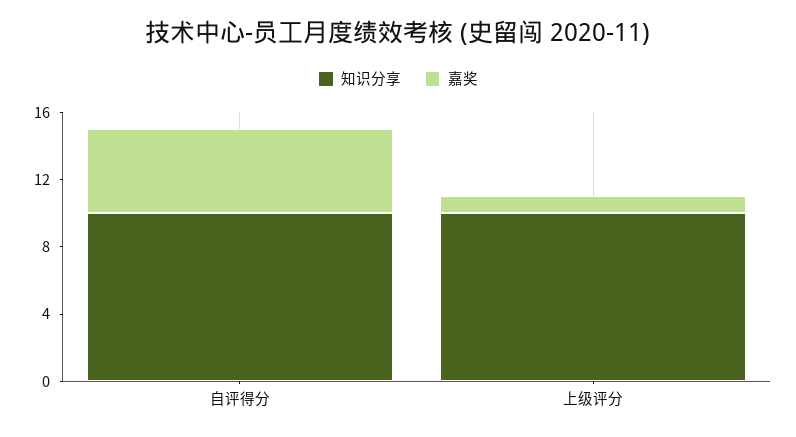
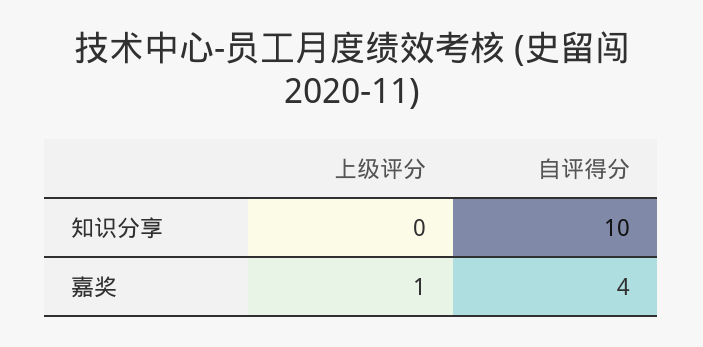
嘉奖, 自评得分: 5 -> 4
知识分享, 上级评分: 10 -> 0

